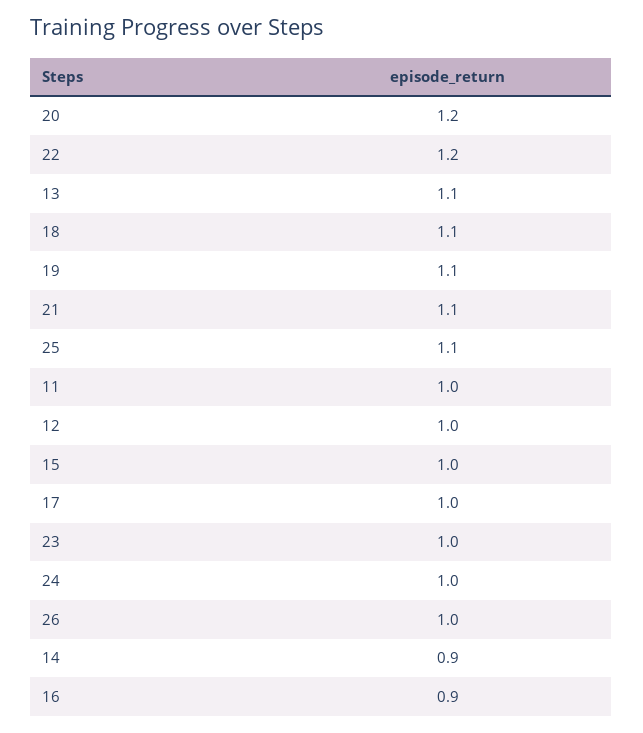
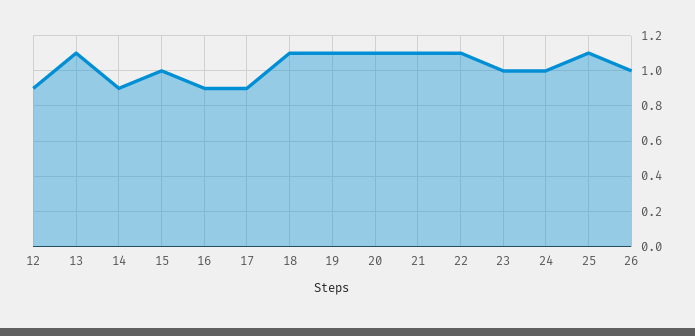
20: 1.2 -> 1.1
22: 1.2 -> 1.1
11: 1 -> none
12: 1 -> 0.9
17: 1 -> 0.9

